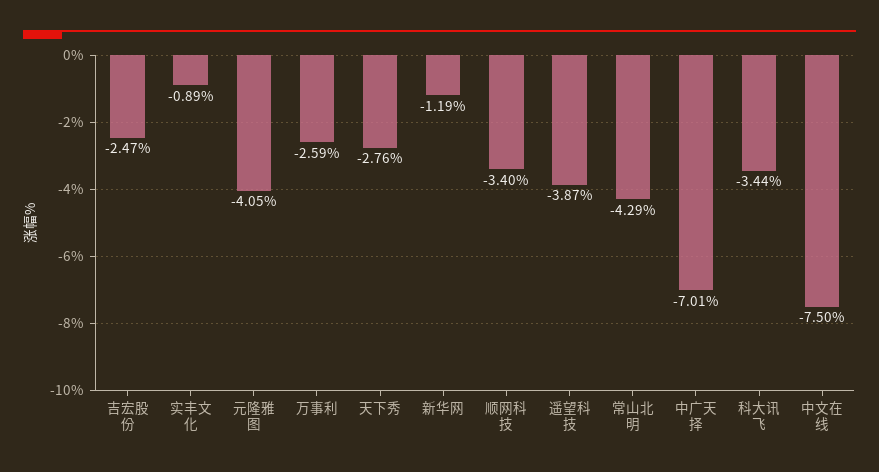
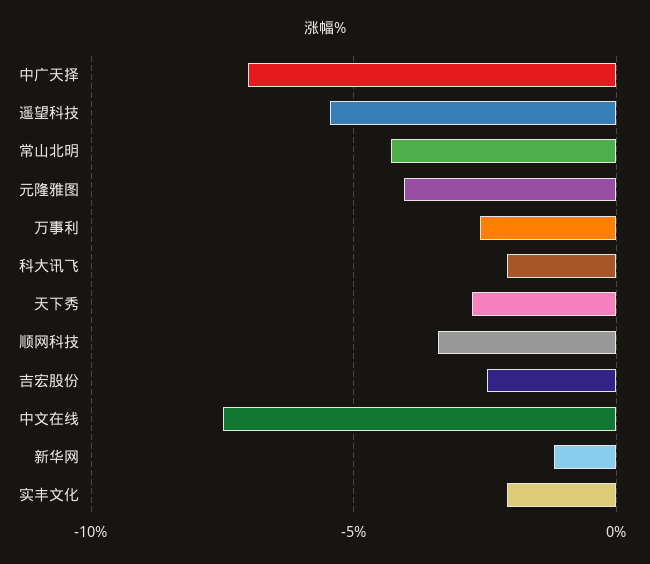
实丰文化: -0.89 -> -2
遥望科技: -3.87 -> -5.5
科大讯飞: -3.44 -> -2

